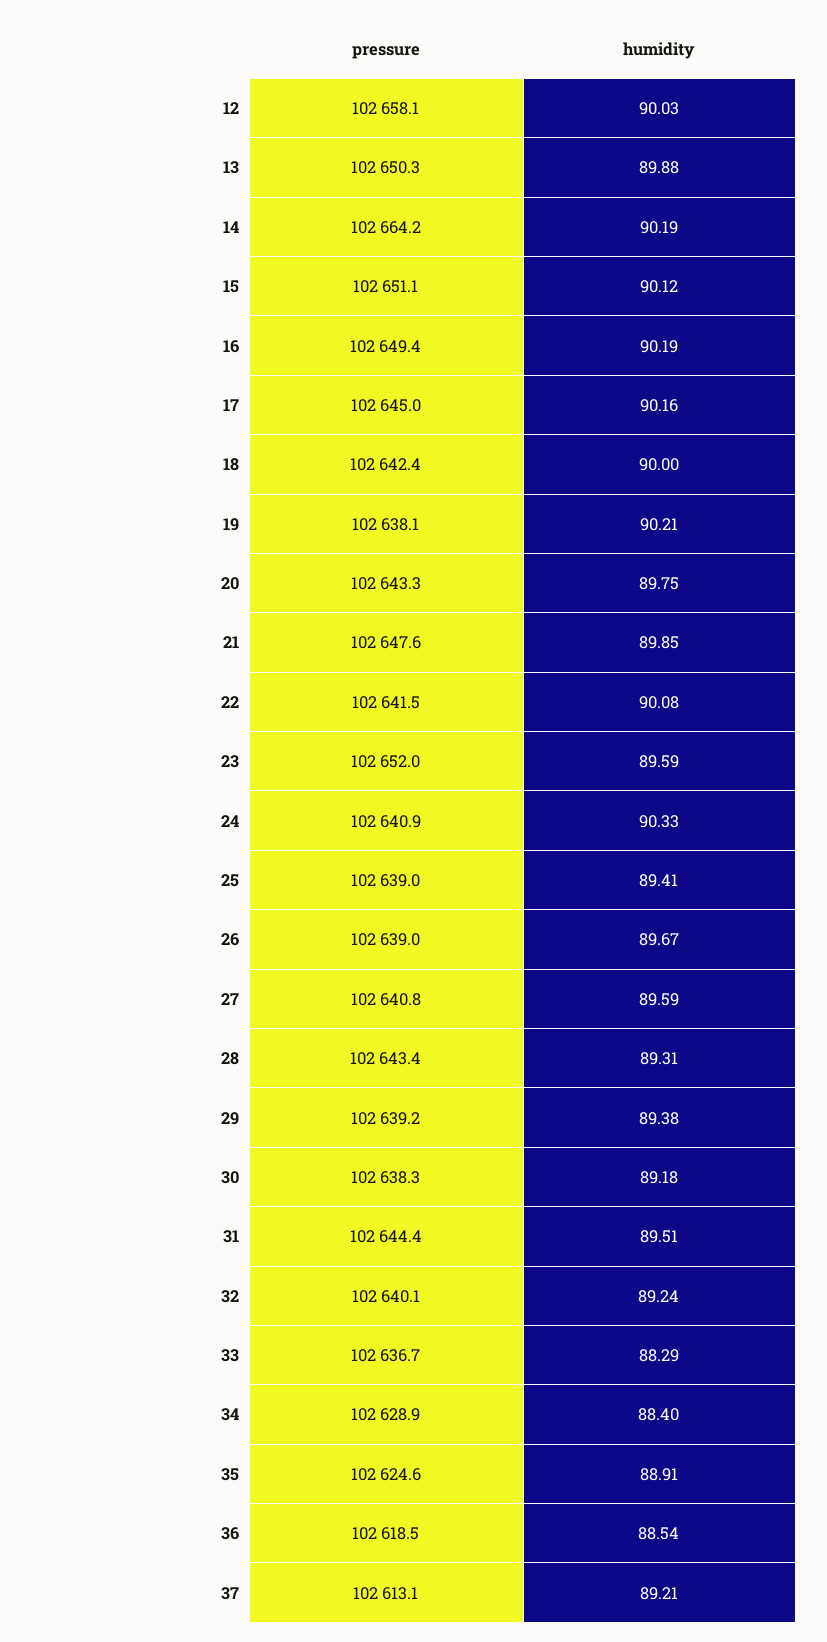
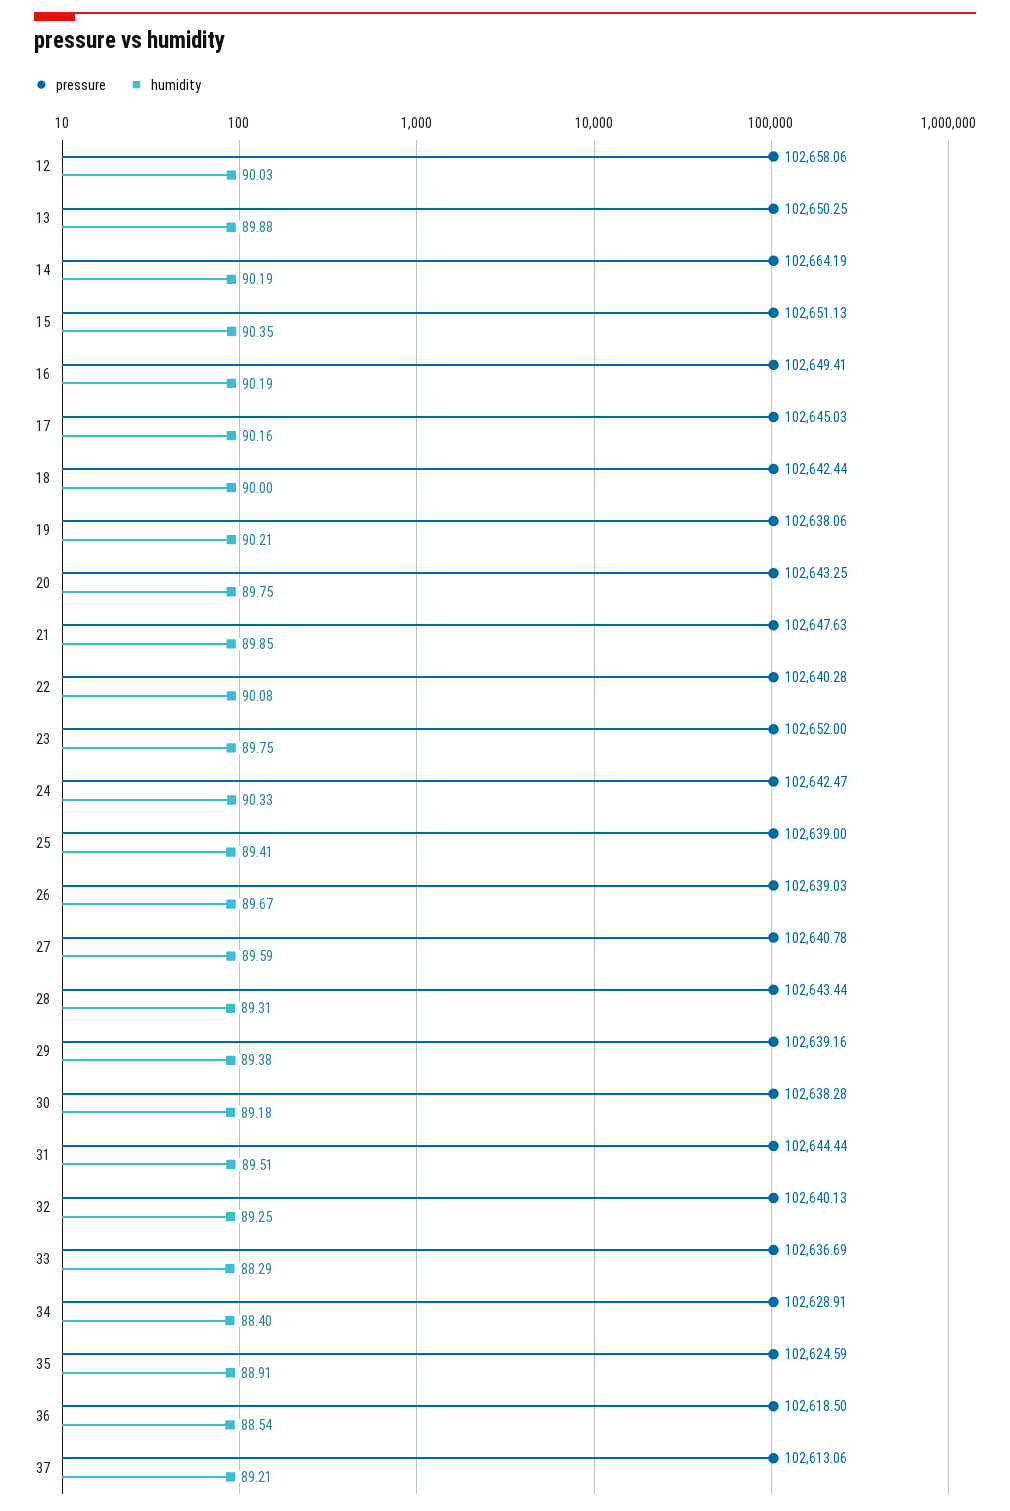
humidity, 15: 90.12 -> 90.35
pressure, 22: 102641.5 -> 102640.28
humidity, 23: 89.59 -> 89.75
pressure, 24: 102640.9 -> 102642.47
humidity, 32: 89.24 -> 89.25

